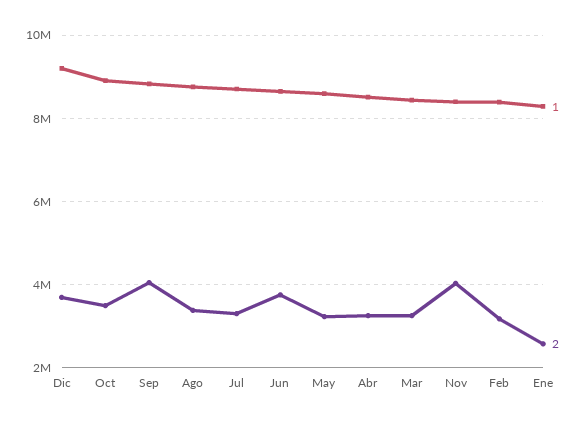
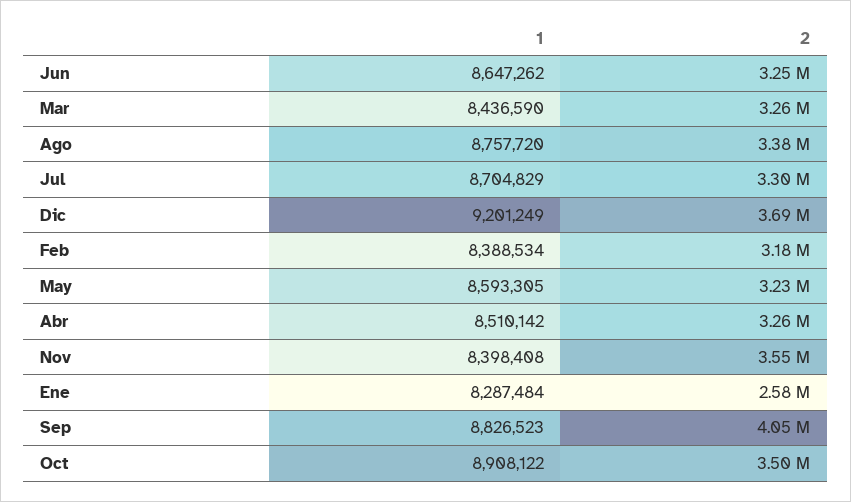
2, Jun: 3800000 -> 3250000
2, Nov: 4000000 -> 3550000

